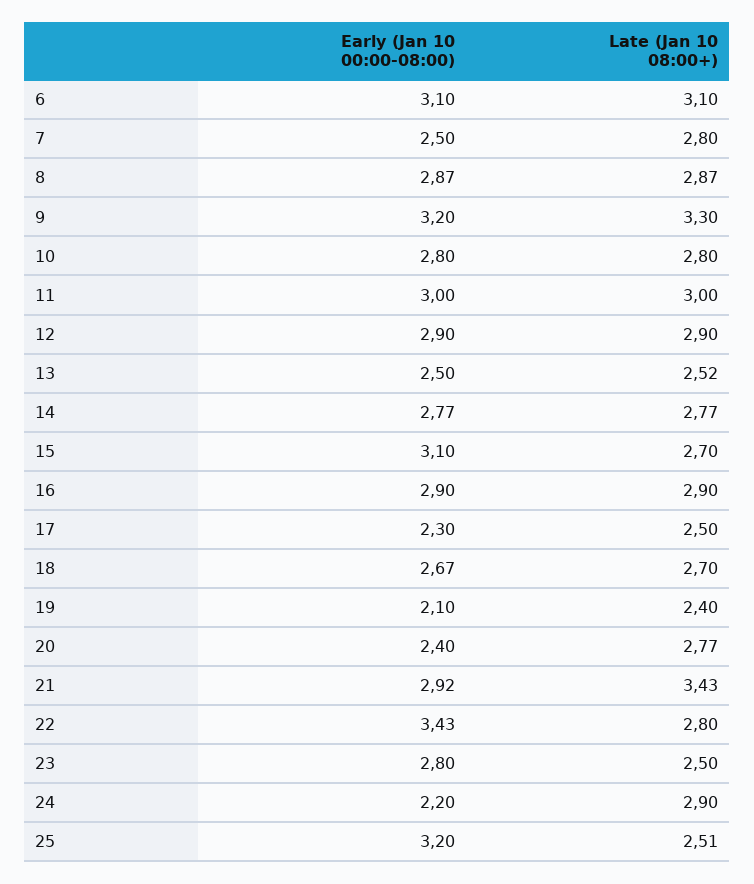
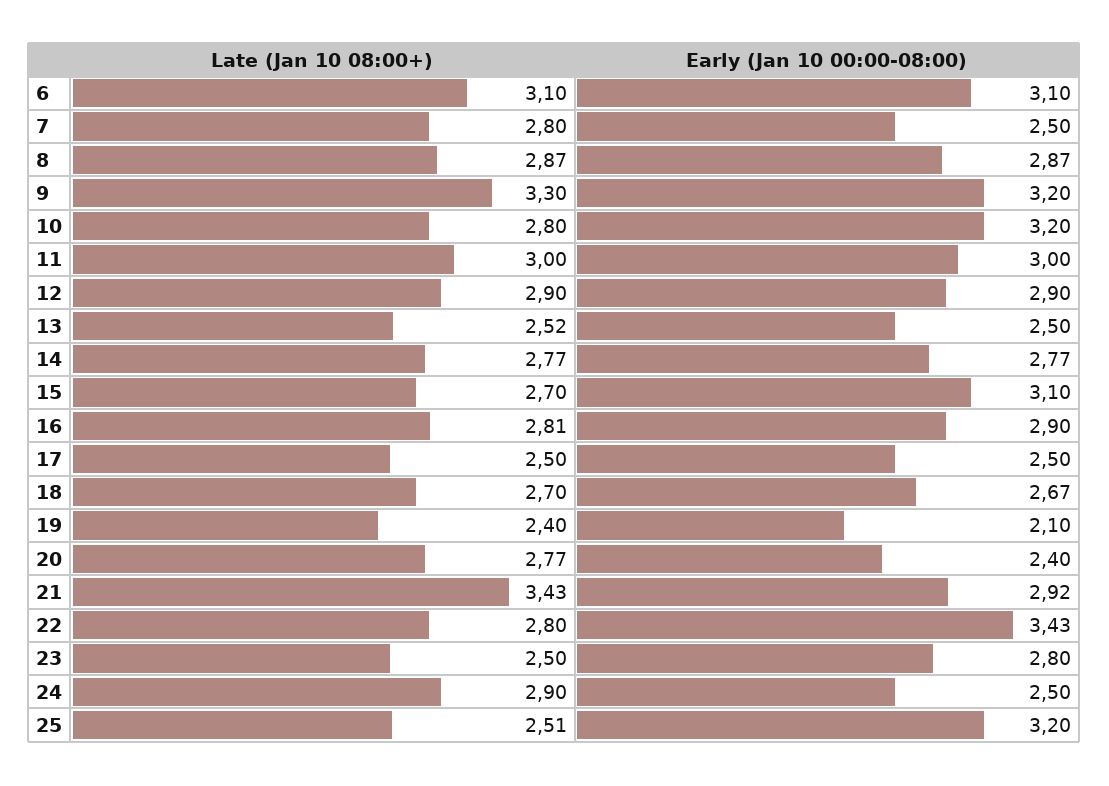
Early (Jan 10 00:00-08:00), 10: 2.8 -> 3.2
Late (Jan 10 08:00+), 16: 2.9 -> 2.81
Early (Jan 10 00:00-08:00), 17: 2.3 -> 2.5
Early (Jan 10 00:00-08:00), 24: 2.2 -> 2.5

